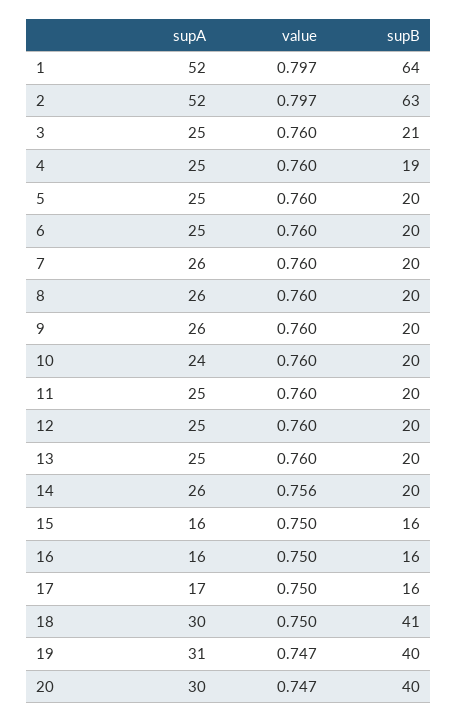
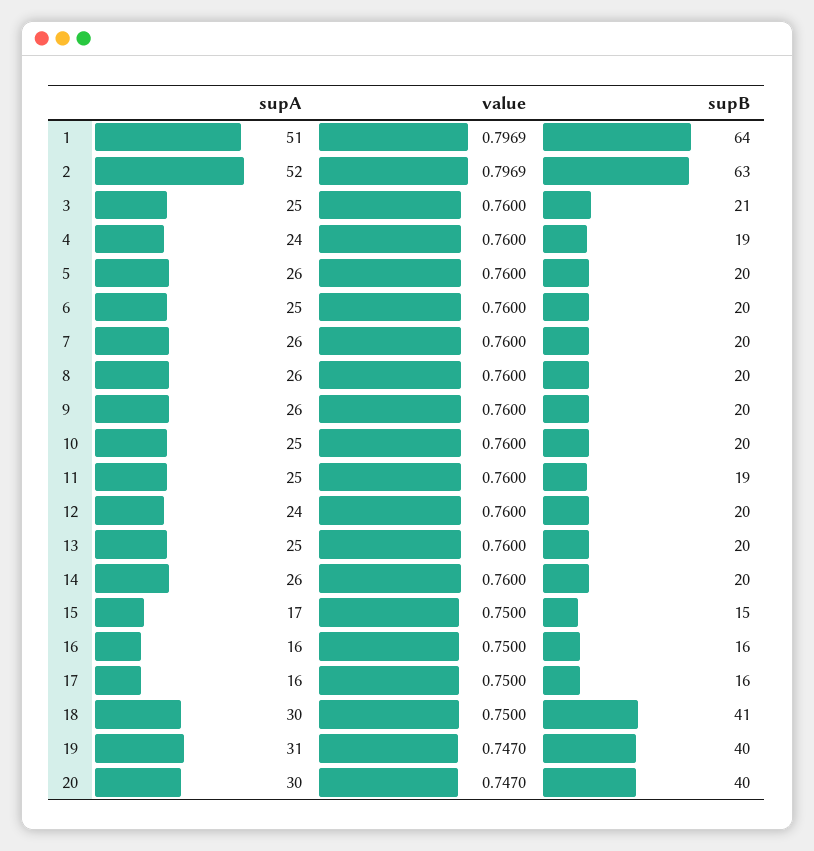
supA, 1: 52 -> 51
supA, 4: 25 -> 24
supA, 5: 25 -> 26
supA, 10: 24 -> 25
supB, 11: 20 -> 19
supA, 12: 25 -> 24
value, 14: 0.756 -> 0.76
supA, 15: 16 -> 17
supB, 15: 16 -> 15
supA, 17: 17 -> 16

